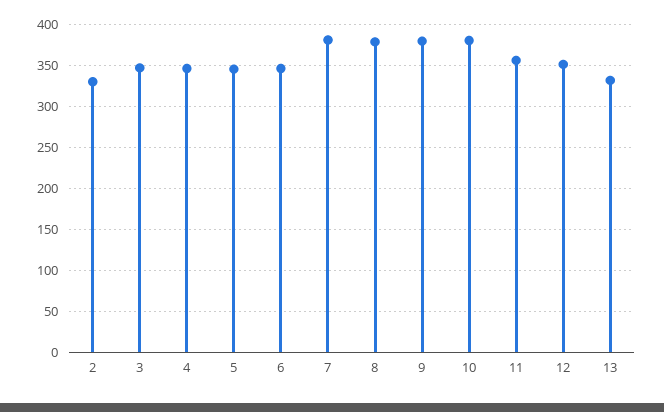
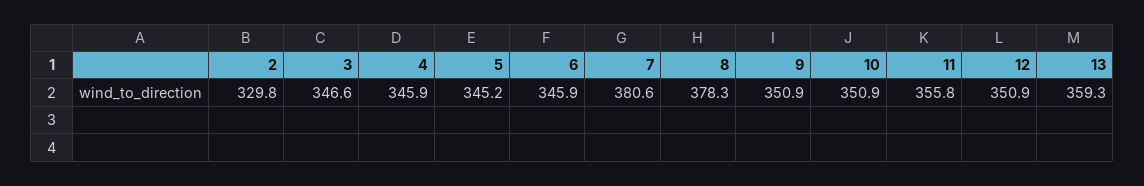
9: 380 -> 350.9
10: 380 -> 350.9
13: 330 -> 359.3

